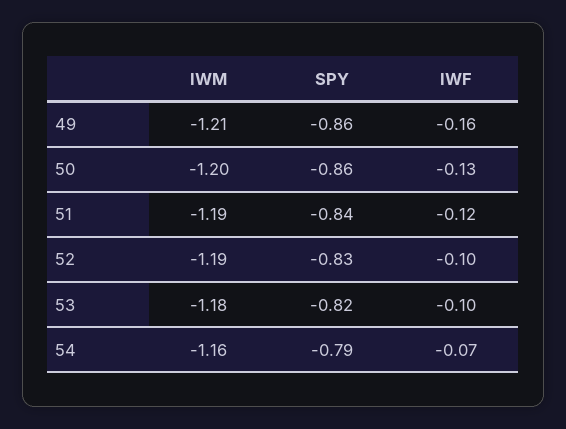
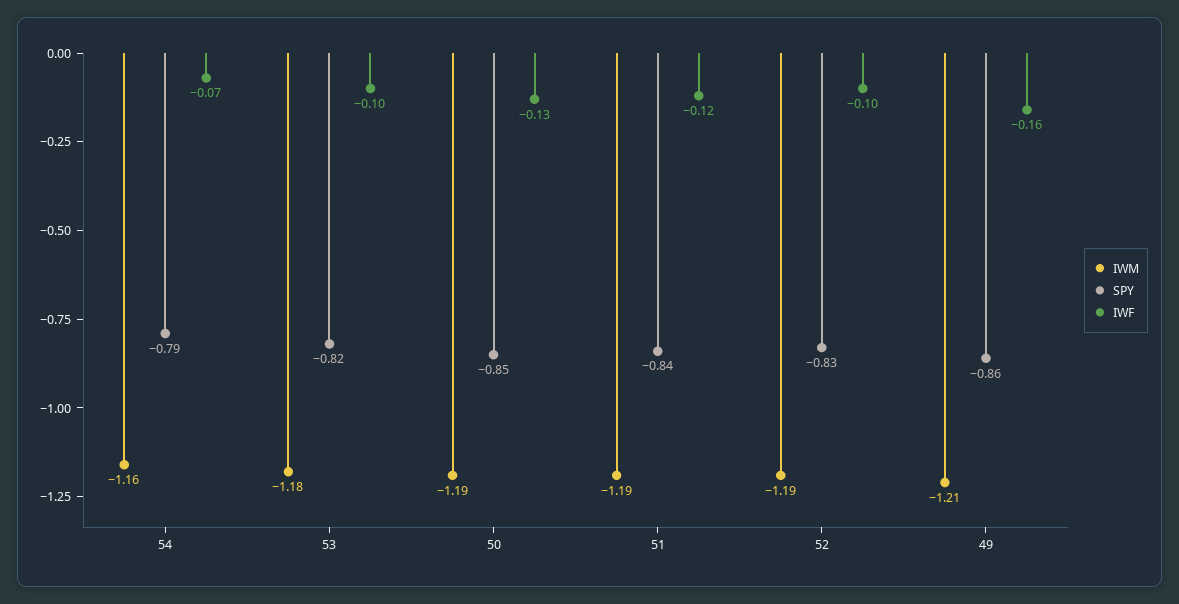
IWM, 50: -1.2 -> -1.19
SPY, 50: -0.86 -> -0.85

